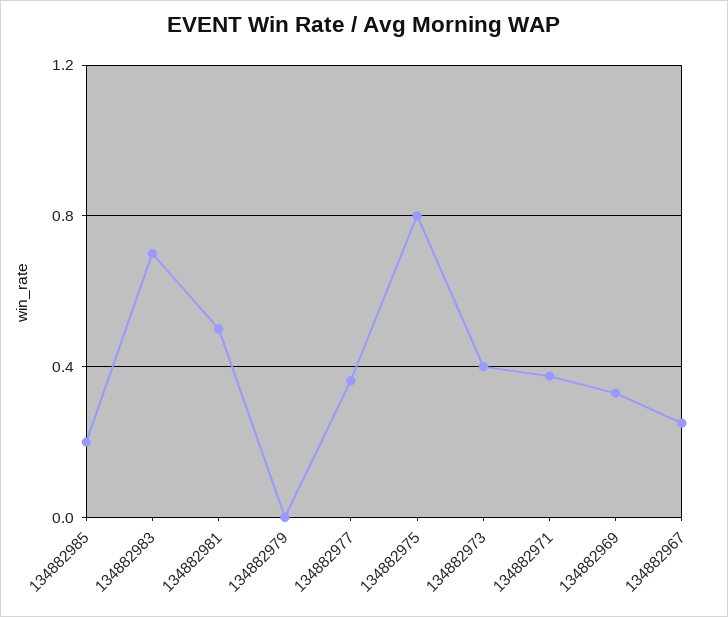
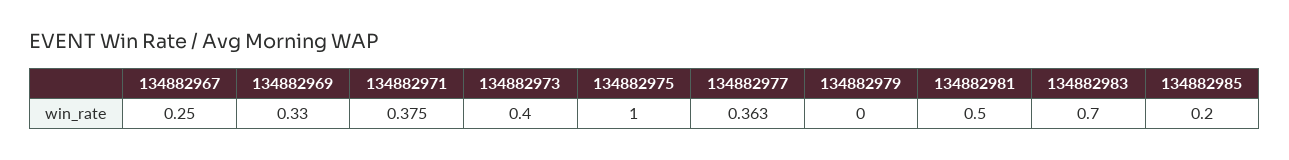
134882975: 0.8 -> 1

